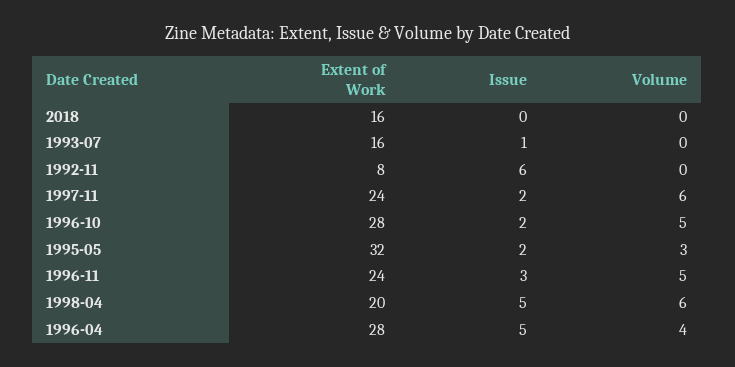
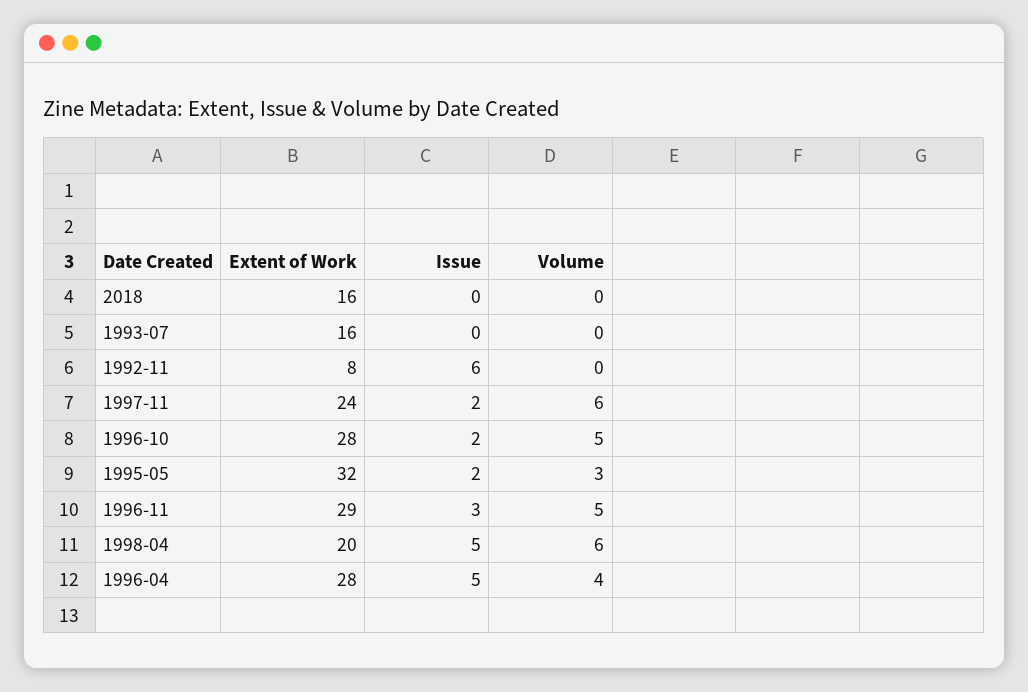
Issue, 1993-07: 1 -> 0
Extent of Work, 1996-11: 24 -> 29

